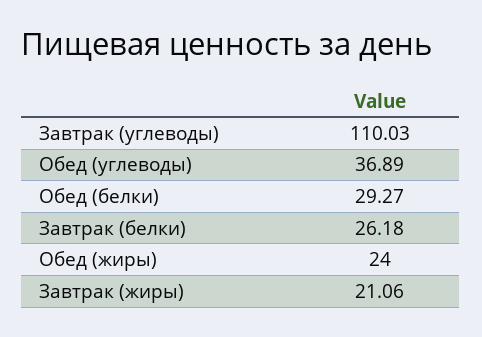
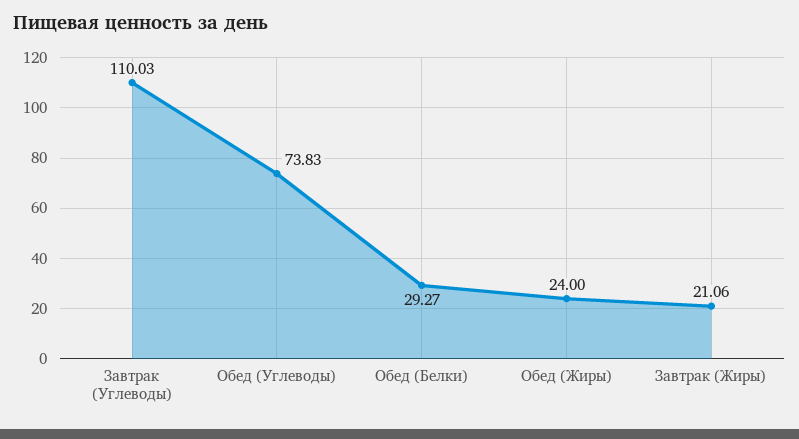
Обед (углеводы): 36.89 -> 73.83
Завтрак (белки): 26.18 -> none

